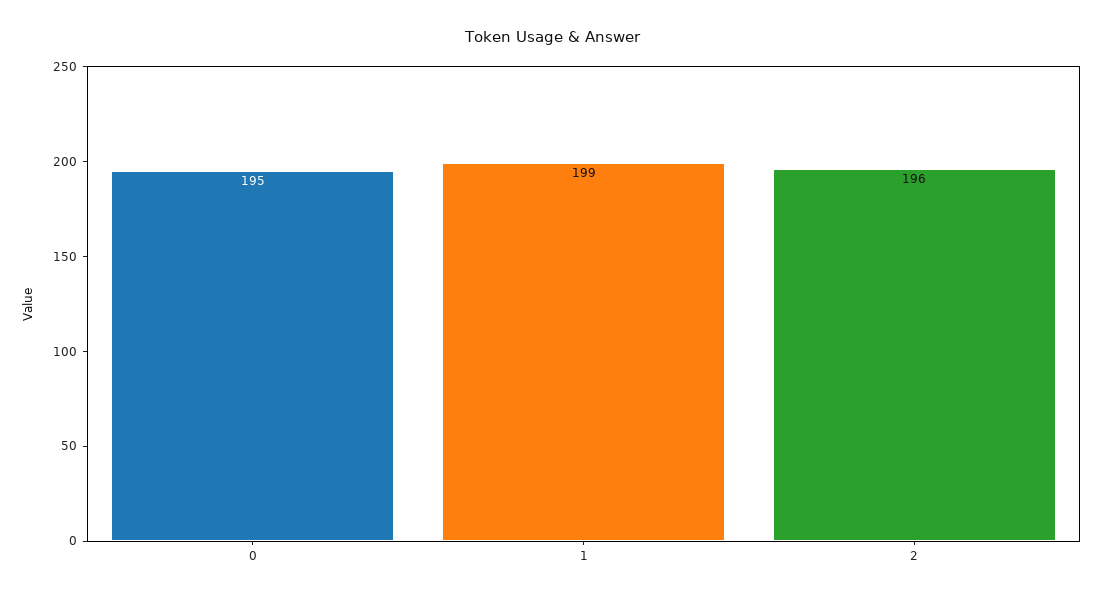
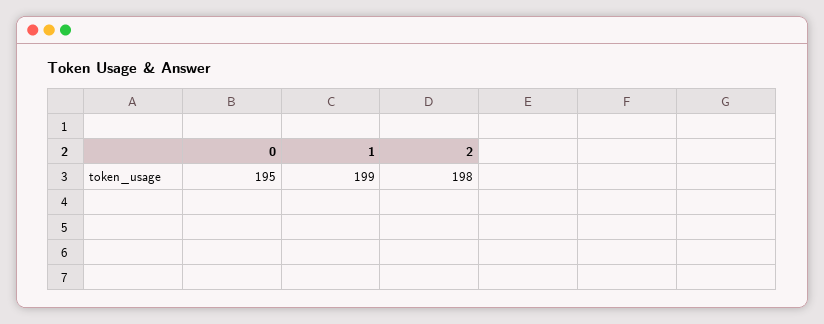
2: 196 -> 198

